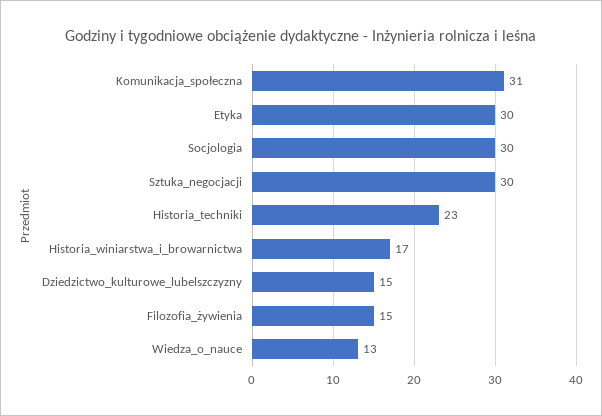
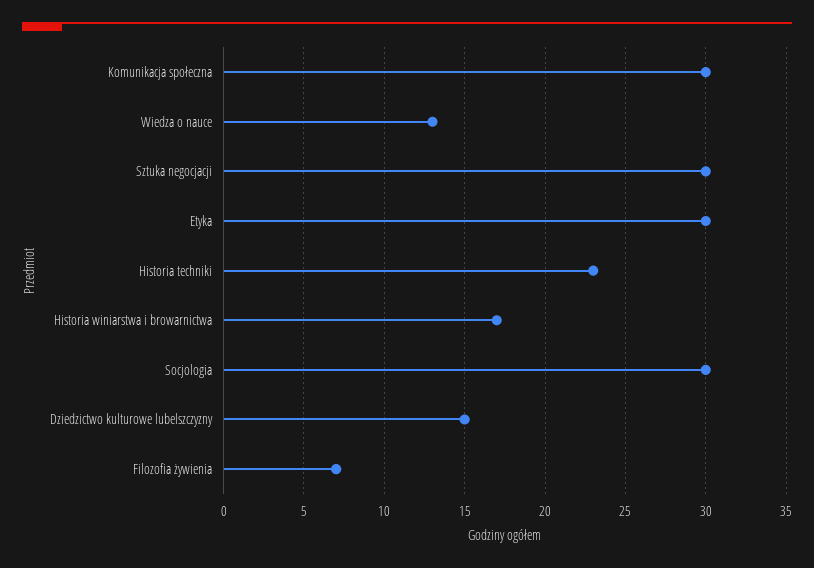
Komunikacja_społeczna: 31 -> 30
Filozofia_żywienia: 15 -> 7

